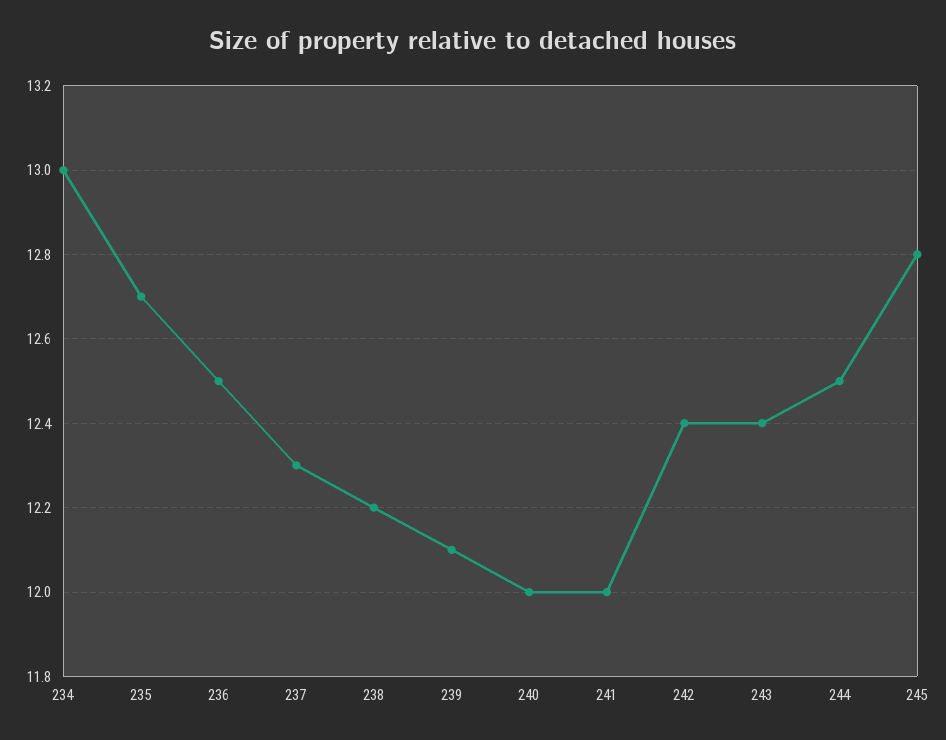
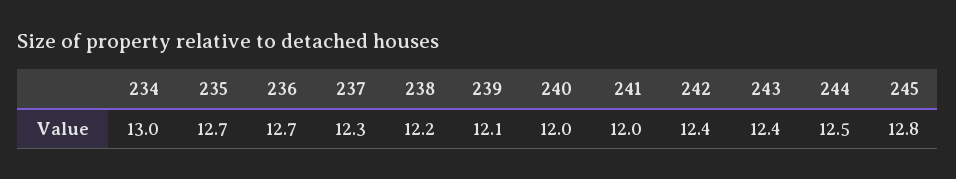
236: 12.5 -> 12.7

